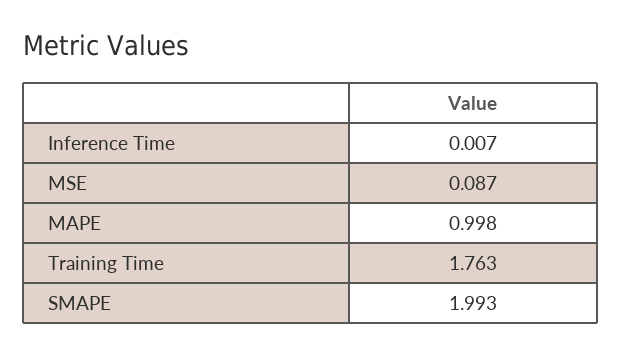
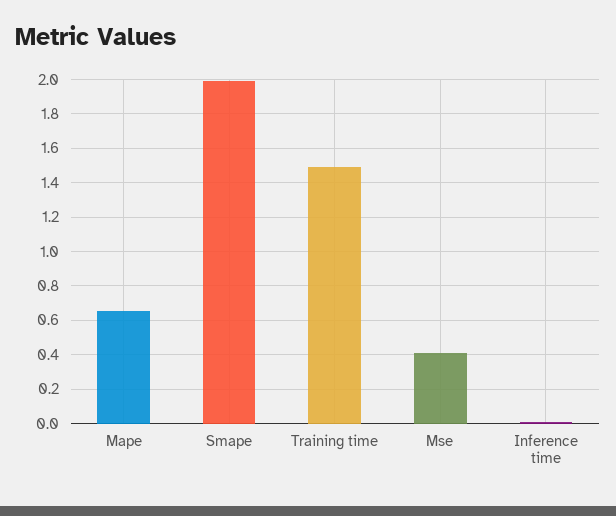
MSE: 0.087 -> 0.4
MAPE: 0.998 -> 0.65
Training Time: 1.763 -> 1.5

